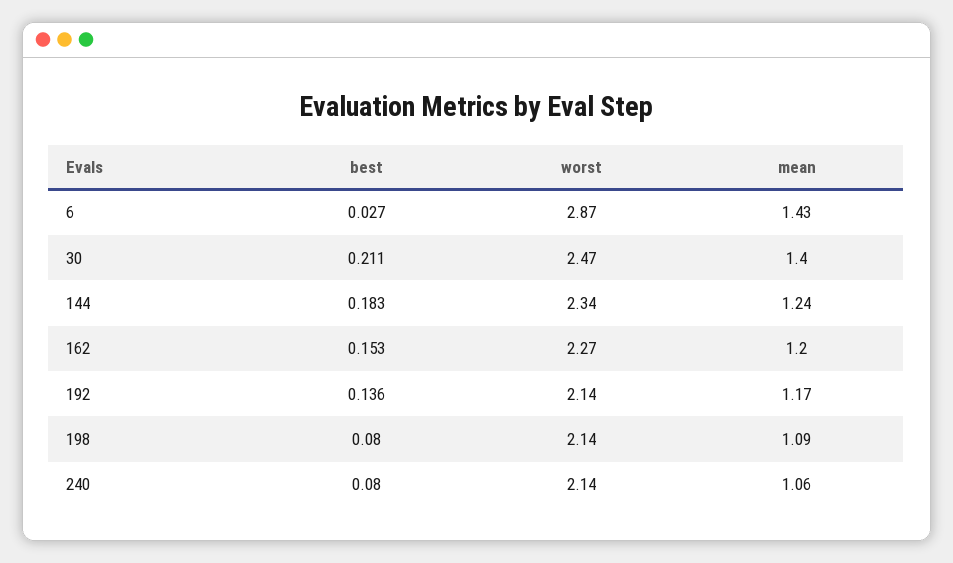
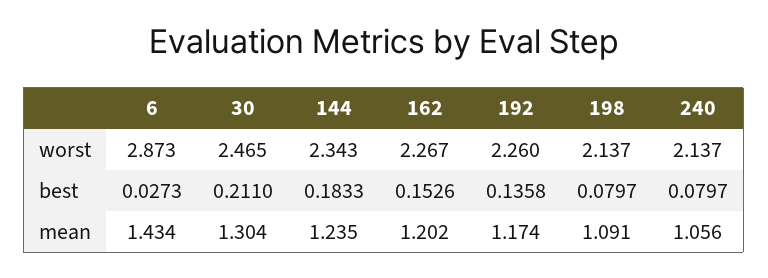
mean, 30: 1.4 -> 1.304
worst, 192: 2.14 -> 2.26

